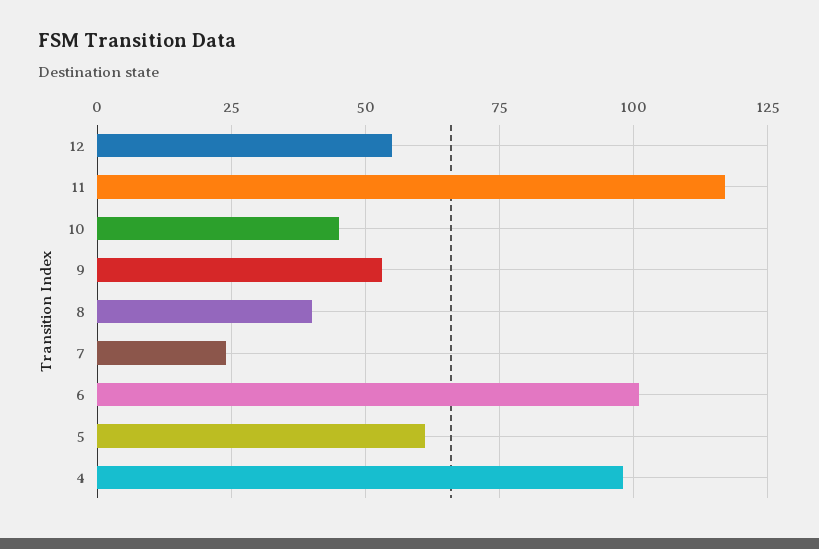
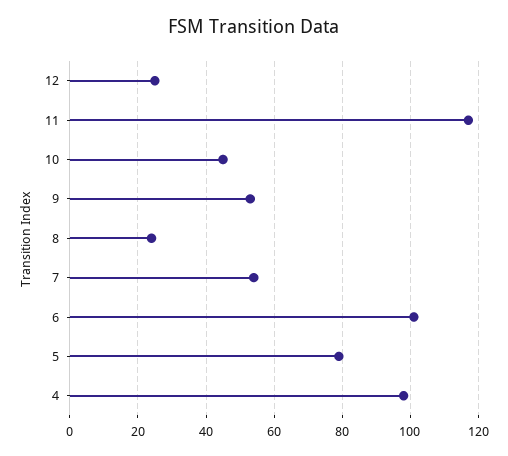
12: 55 -> 25
8: 40 -> 25
7: 25 -> 55
5: 60 -> 80

